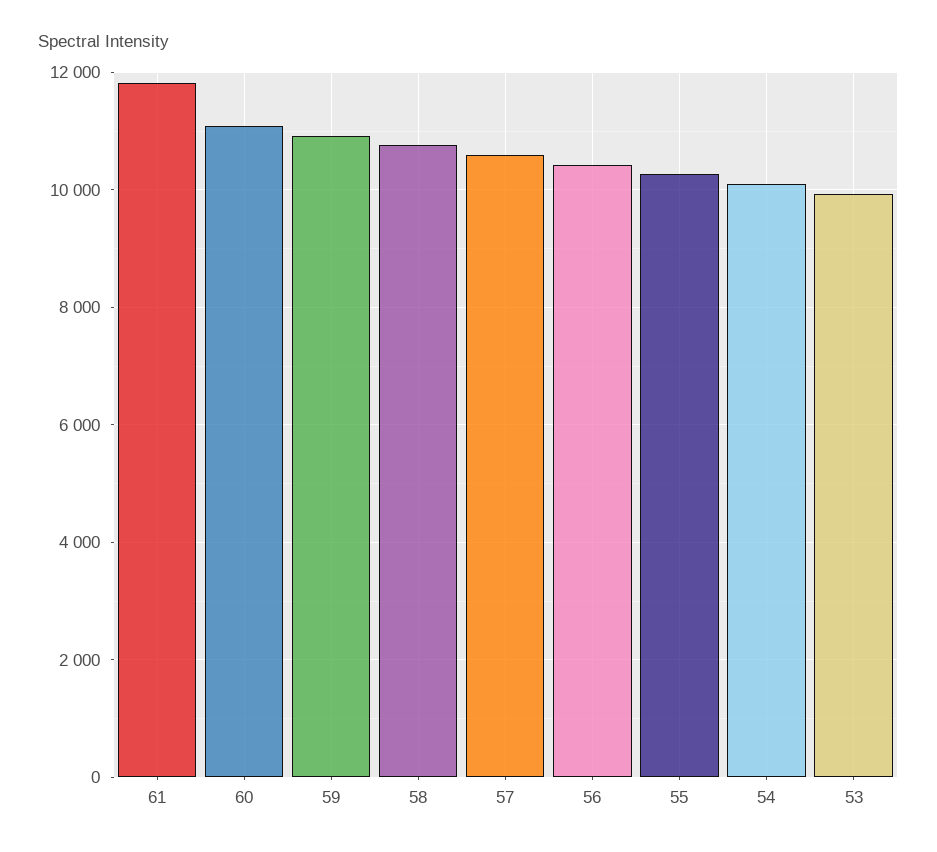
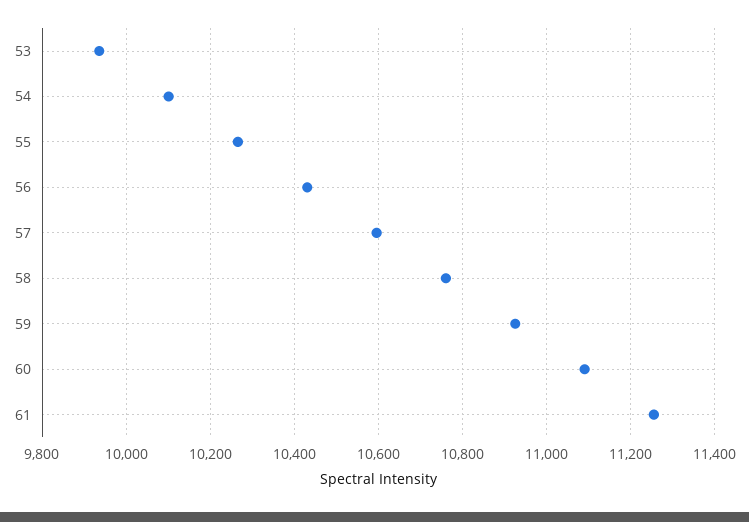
61: 11800 -> 11260

